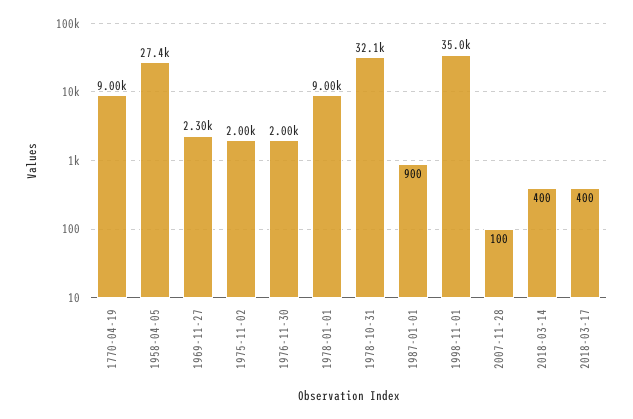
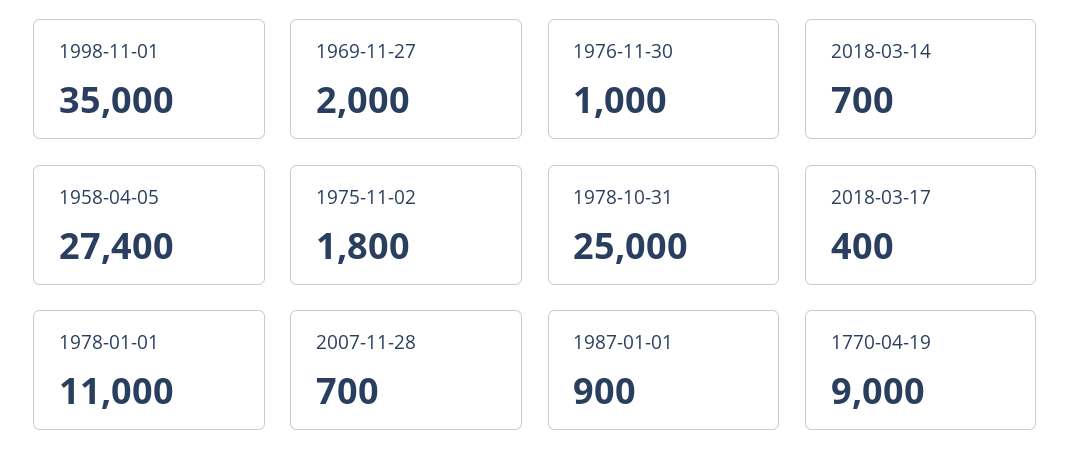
1969-11-27: 2300 -> 2000
1975-11-02: 2000 -> 1800
1976-11-30: 2000 -> 1000
1978-01-01: 9000 -> 11000
1978-10-31: 32100 -> 25000
2007-11-28: 100 -> 700
2018-03-14: 400 -> 700

